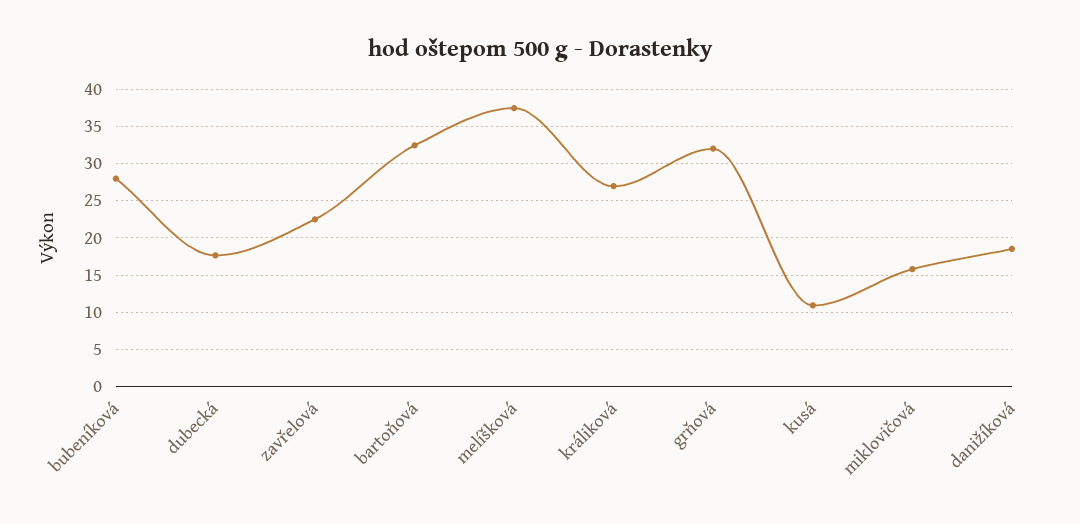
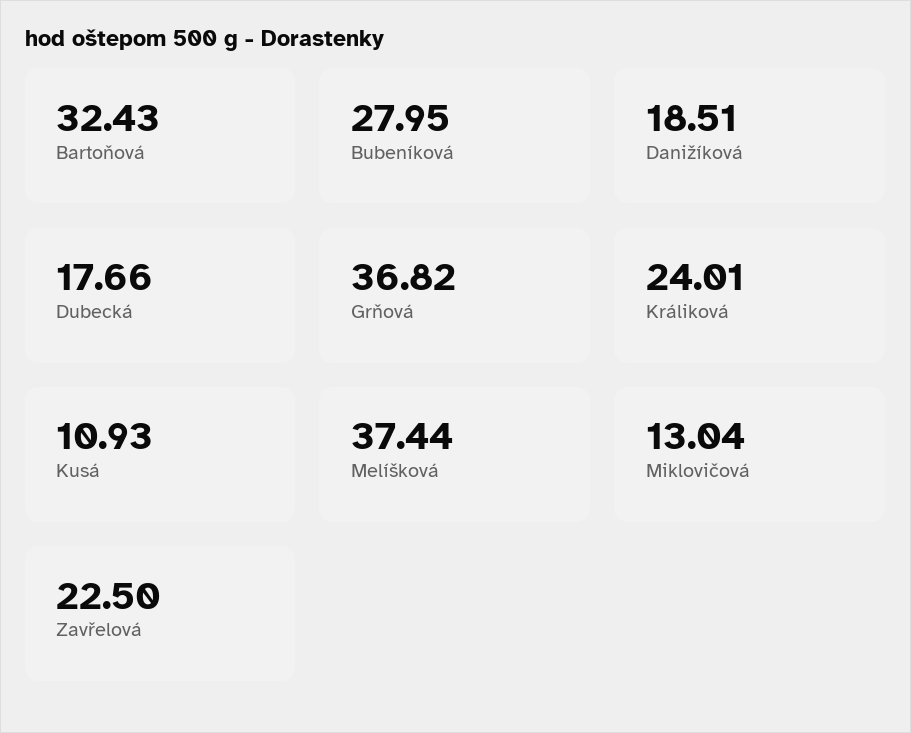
králiková: 27 -> 24.01
grňová: 32 -> 36.82
miklovičová: 16 -> 13.04

